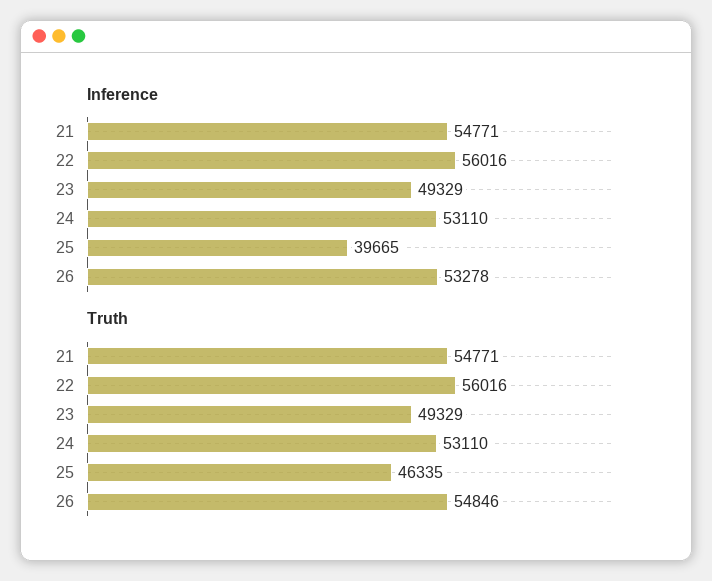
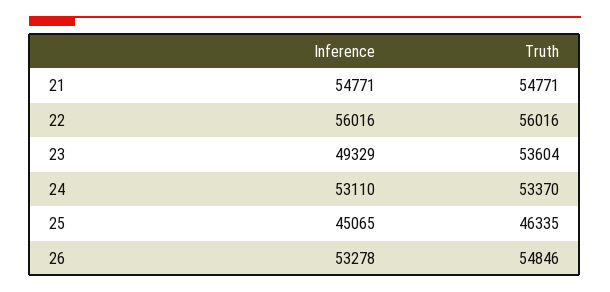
Inference, 25: 39665 -> 45065
Truth, 23: 49329 -> 53604
Truth, 24: 53110 -> 53370

